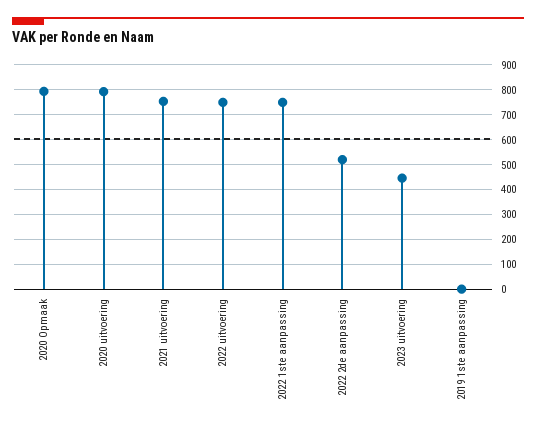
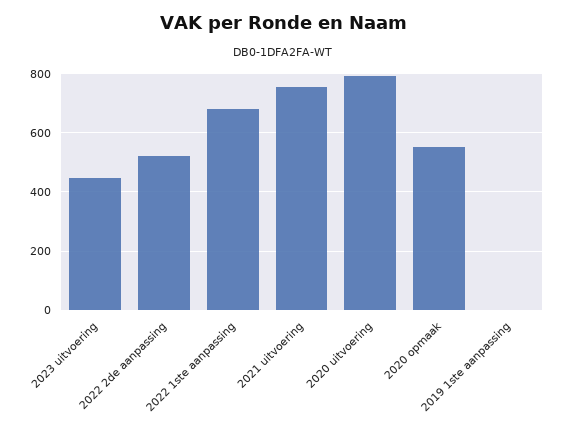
2020 Opmaak: 800 -> 550
2022 uitvoering: 750 -> none
2022 1ste aanpassing: 750 -> 675

